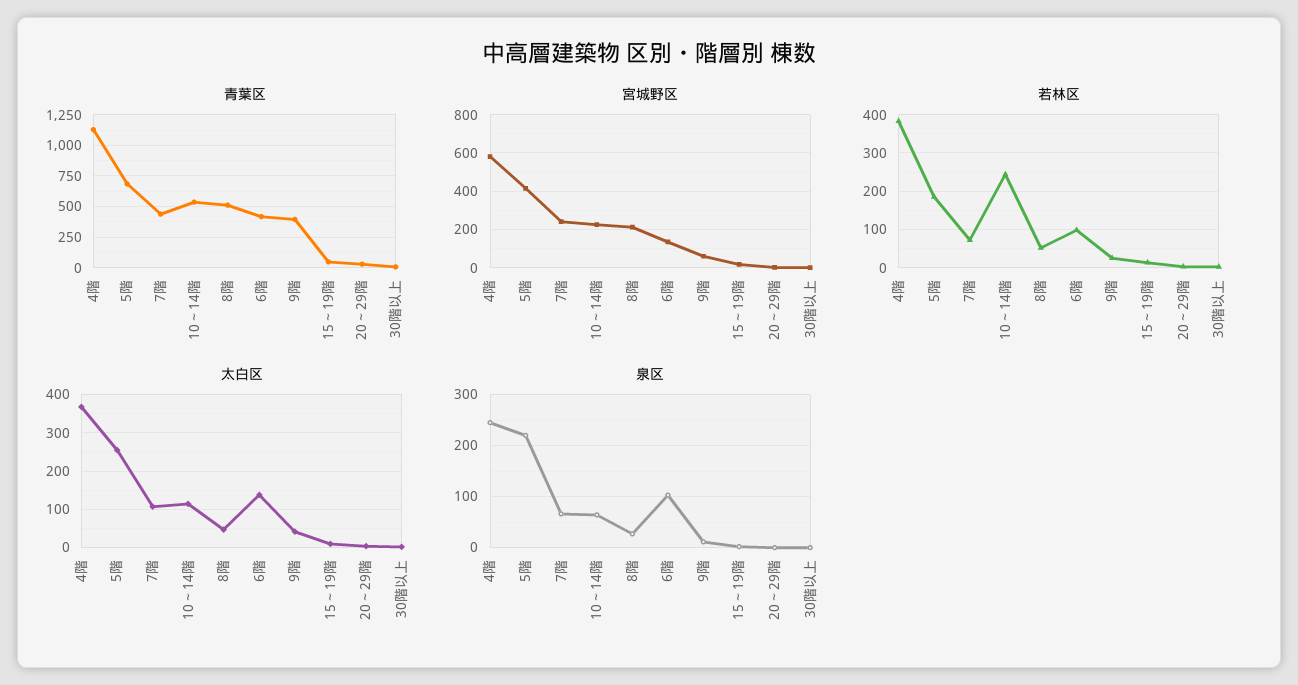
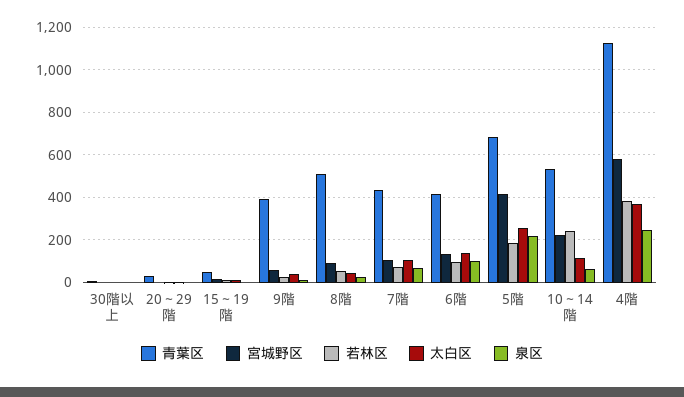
宮城野区, 7階: 250 -> 100
宮城野区, 8階: 200 -> 100

